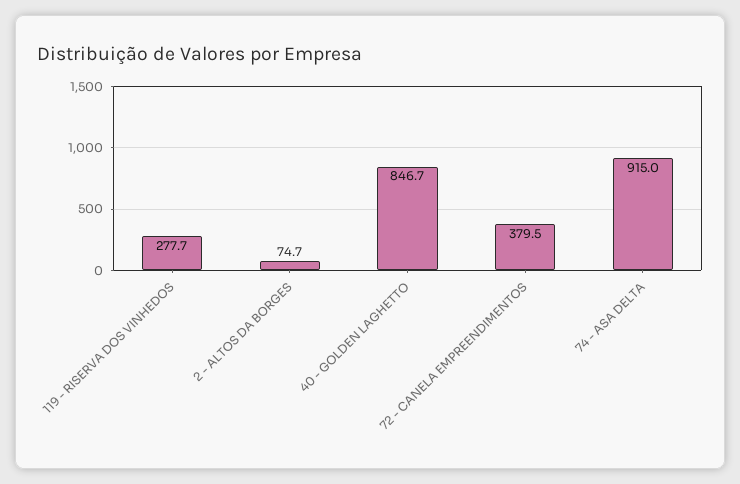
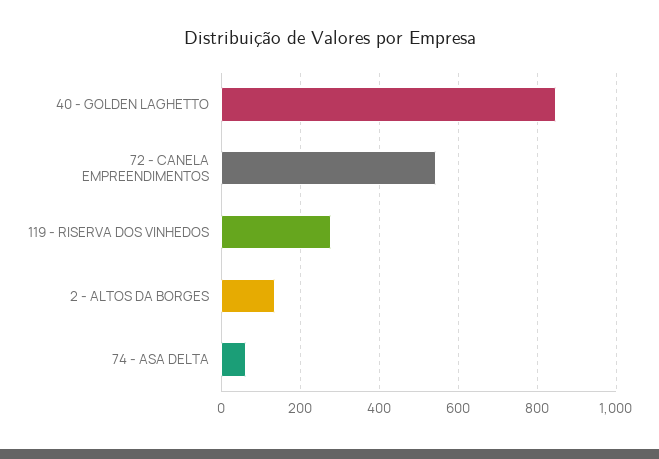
2 - ALTOS DA BORGES: 74.7 -> 140
72 - CANELA EMPREENDIMENTOS: 379.5 -> 540
74 - ASA DELTA: 915 -> 60

